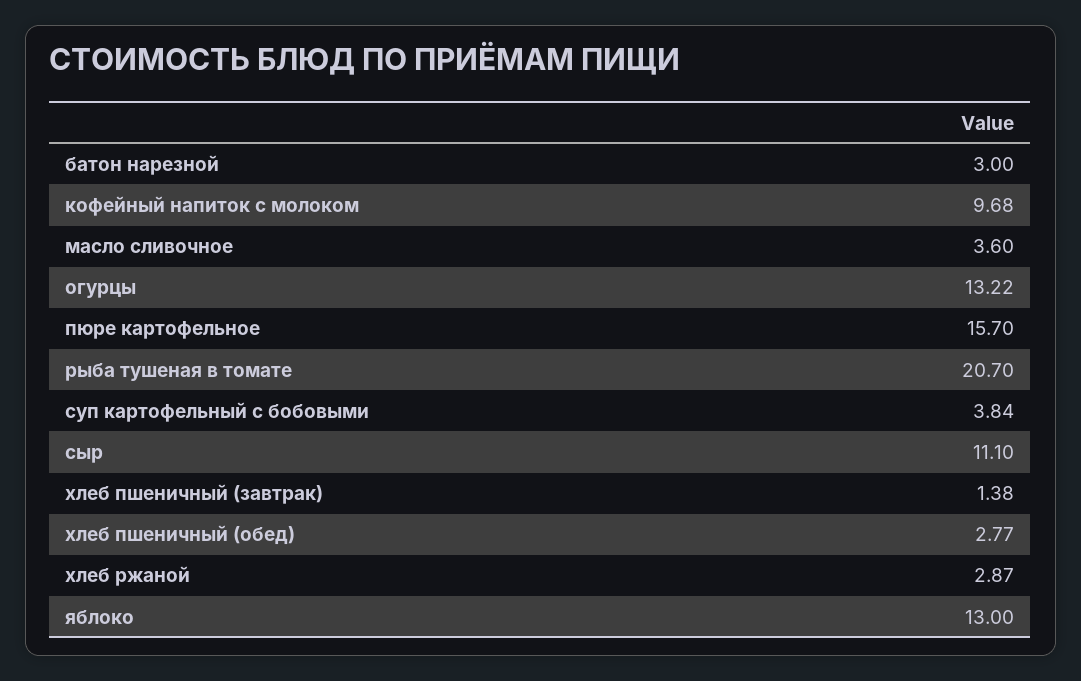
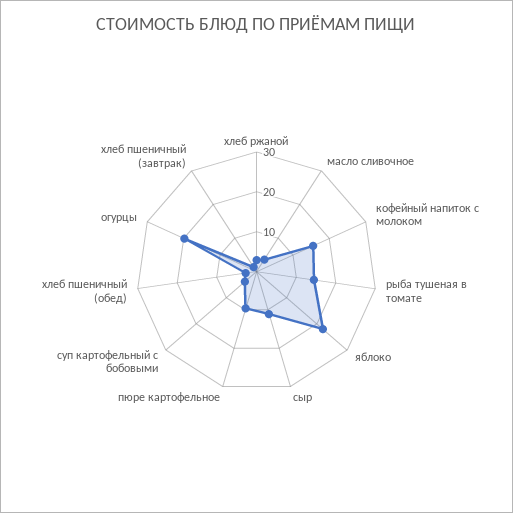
батон нарезной: 3 -> none
кофейный напиток с молоком: 9.68 -> 15
огурцы: 13.22 -> 20
пюре картофельное: 15.7 -> 10
рыба тушеная в томате: 20.7 -> 15
яблоко: 13 -> 22.5

